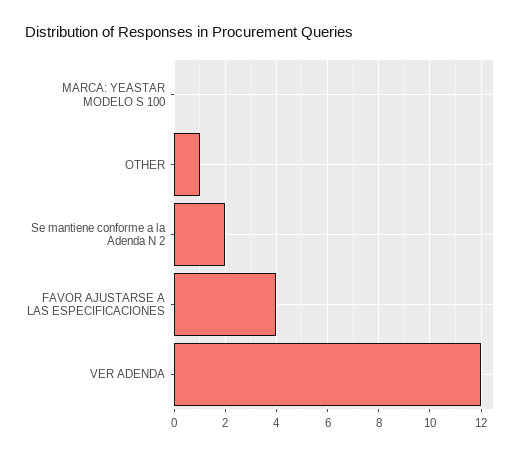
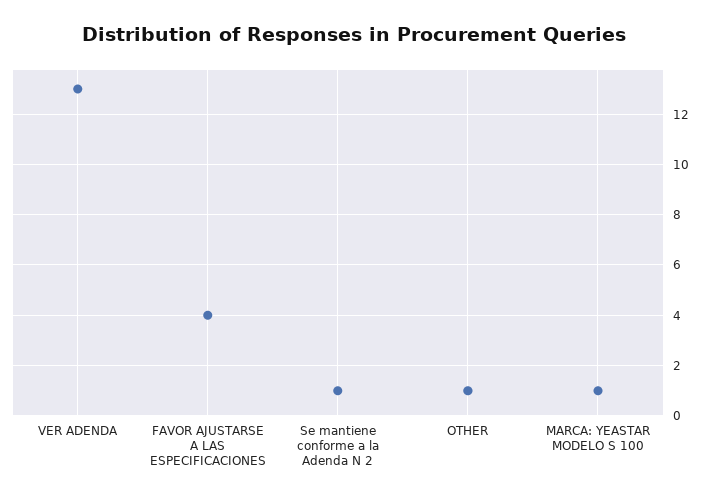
MARCA: YEASTAR MODELO S 100: 0 -> 1
Se mantiene conforme a la Adenda N 2: 2 -> 1
VER ADENDA: 12 -> 13

